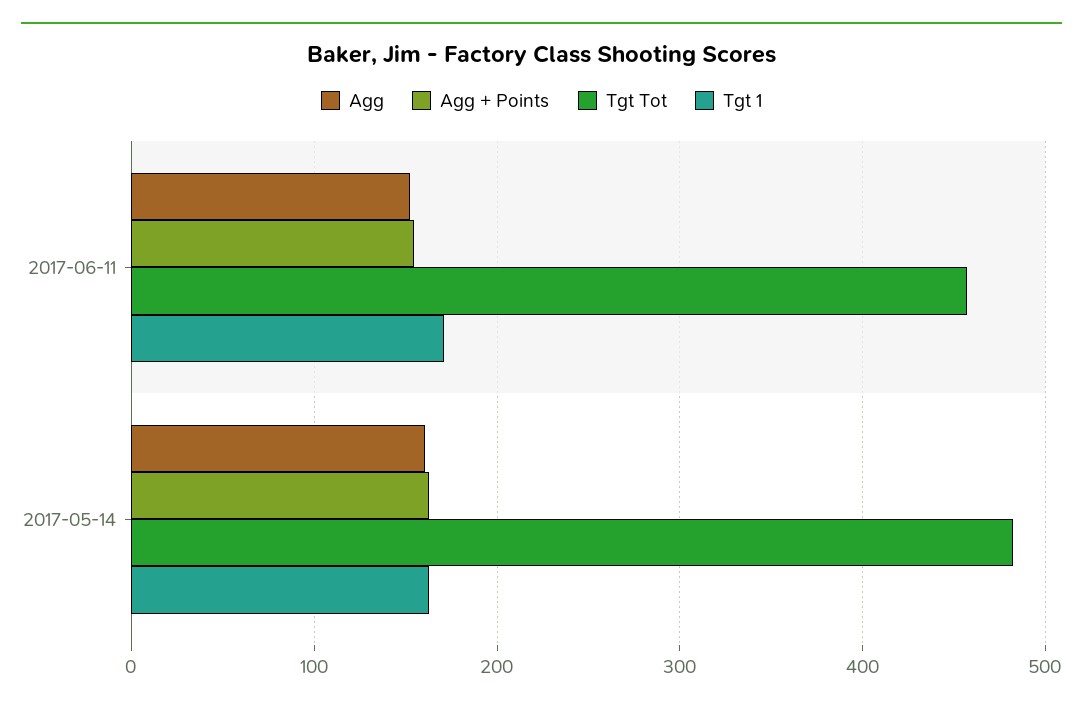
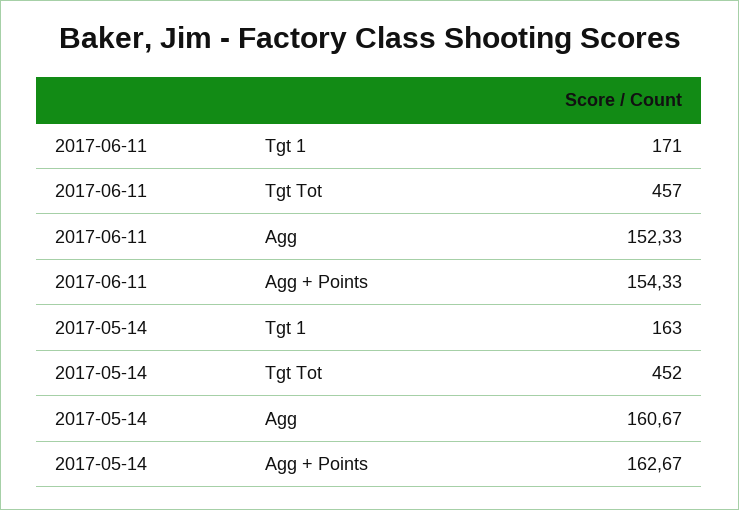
Tgt Tot, 2017-05-14: 480 -> 452

